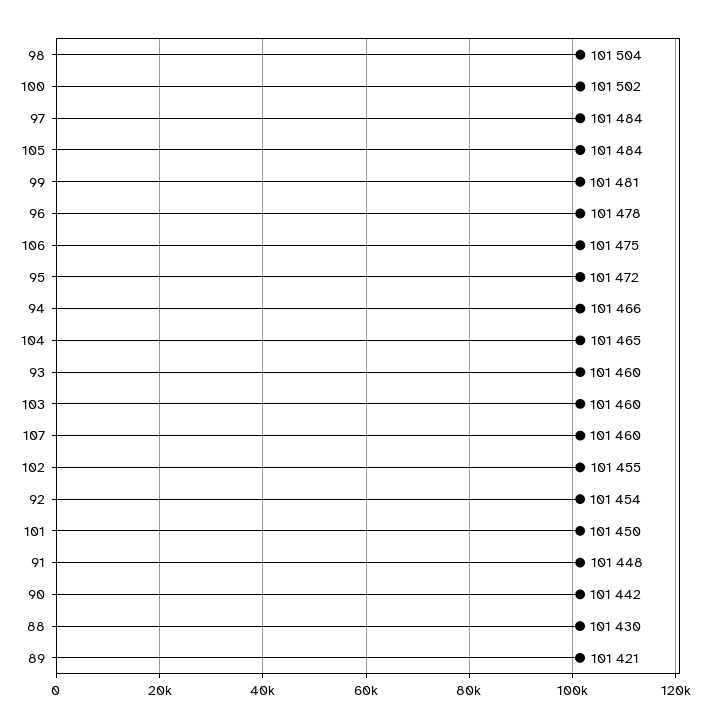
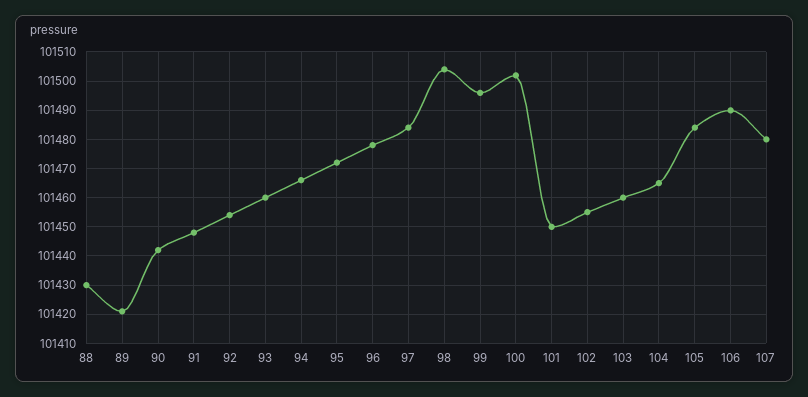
99: 101481 -> 101495
106: 101475 -> 101490
107: 101460 -> 101480

